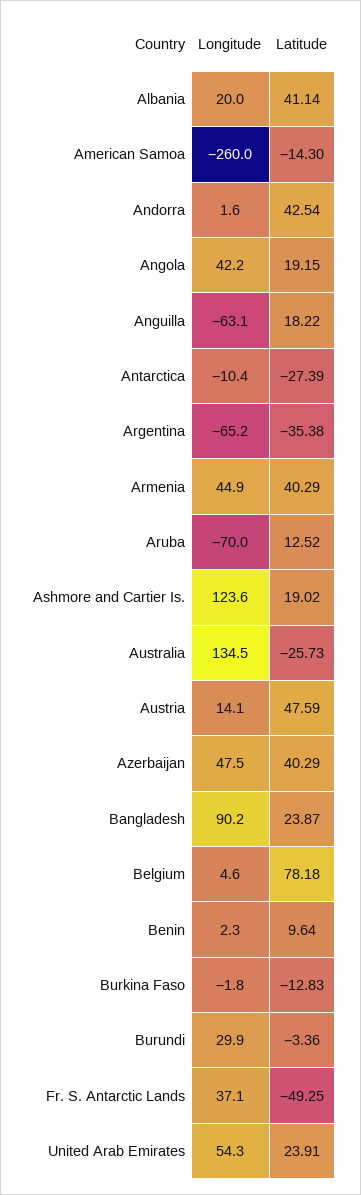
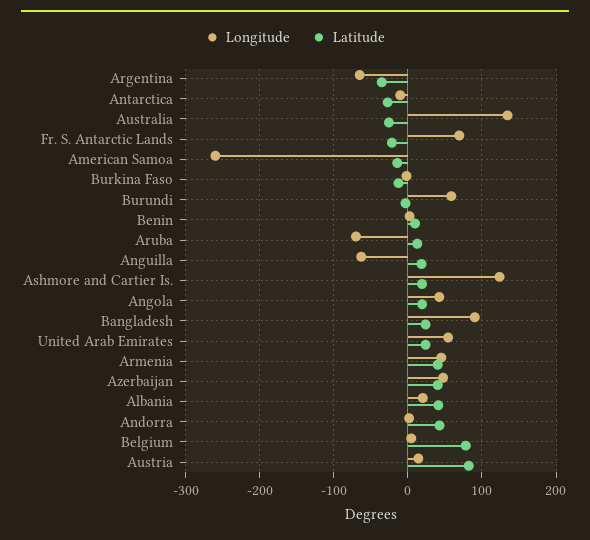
Latitude, Austria: 47.59 -> 80
Longitude, Burundi: 29.9 -> 60
Longitude, Fr. S. Antarctic Lands: 37.1 -> 70
Latitude, Fr. S. Antarctic Lands: -49.25 -> -20

